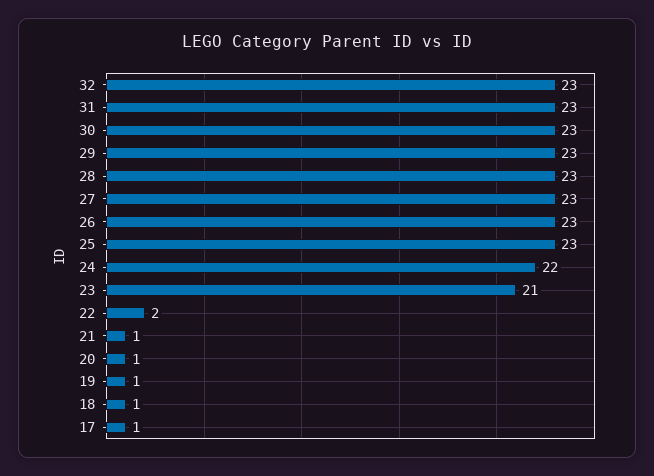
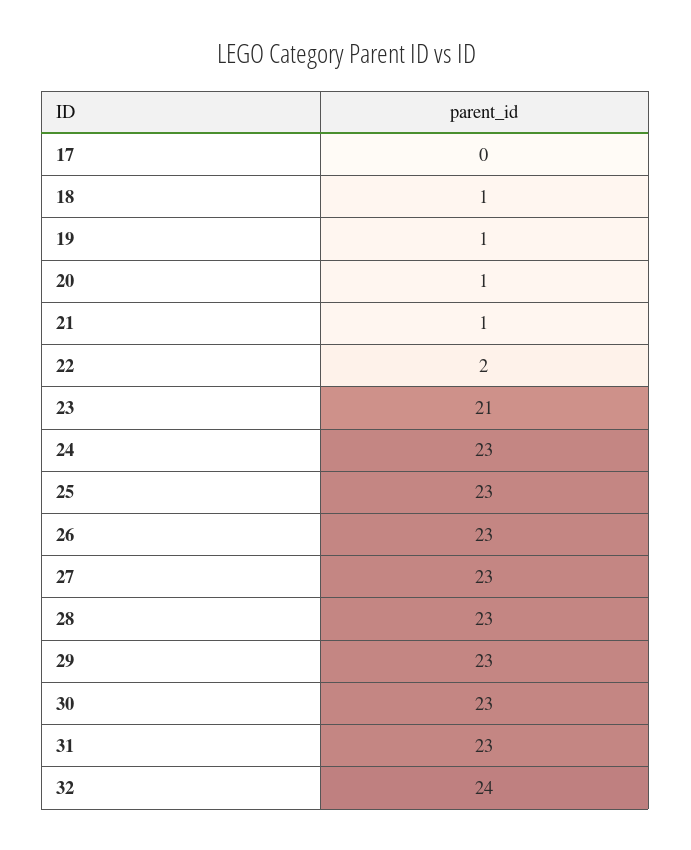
32: 23 -> 24
24: 22 -> 23
17: 1 -> 0

